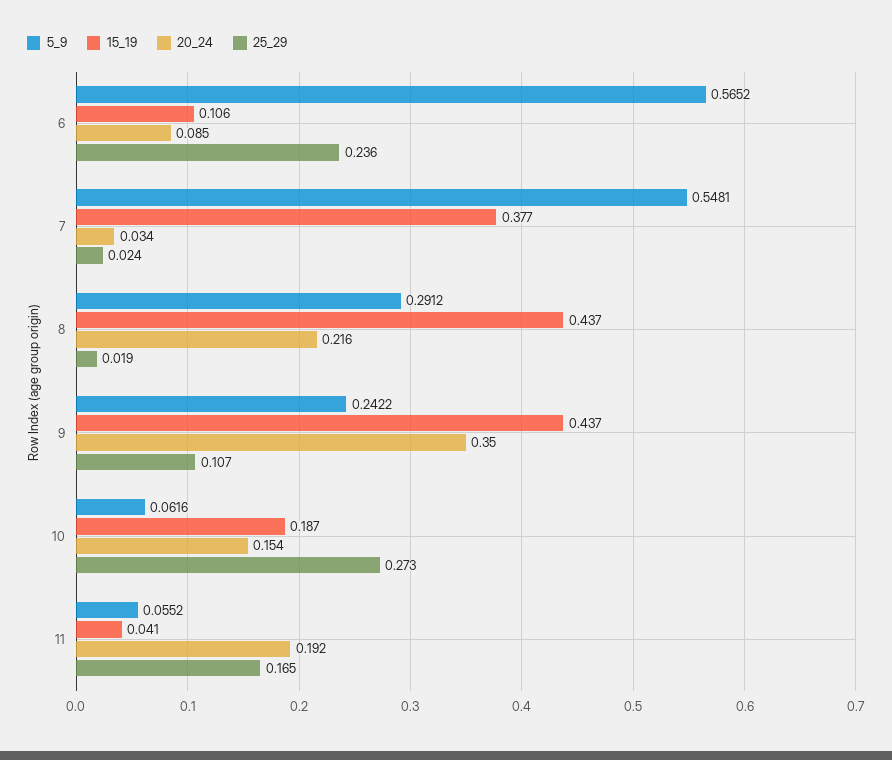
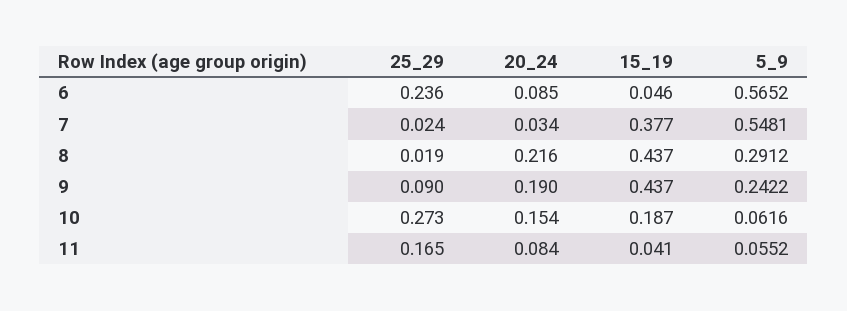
15_19, 6: 0.106 -> 0.046
20_24, 9: 0.35 -> 0.19
25_29, 9: 0.107 -> 0.09
20_24, 11: 0.192 -> 0.084

